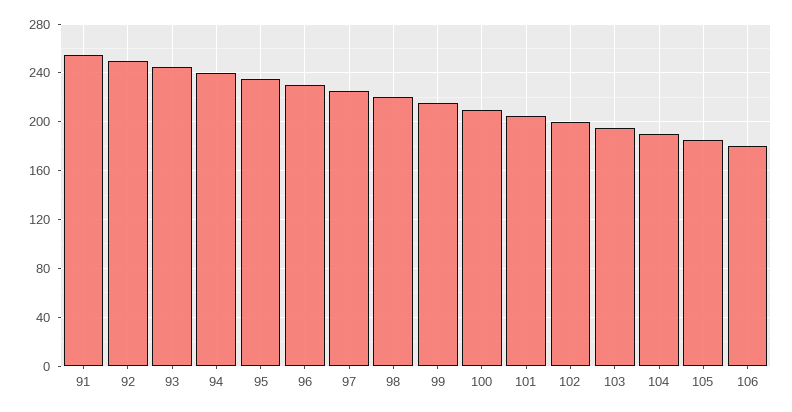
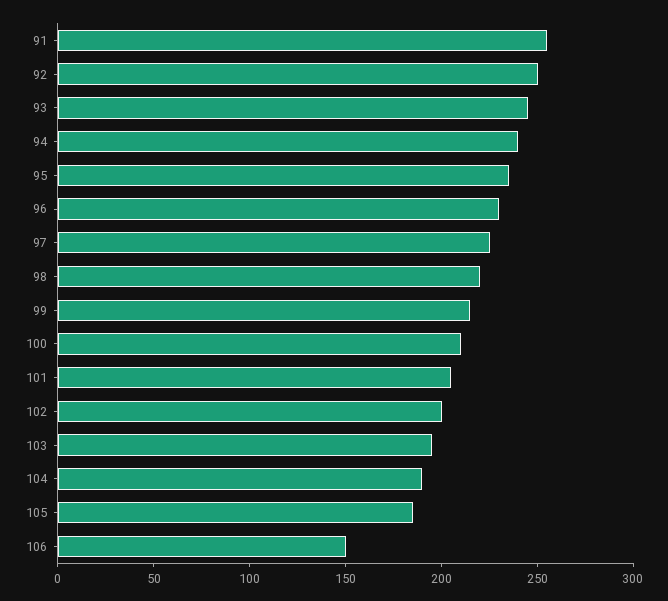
106: 180 -> 150

